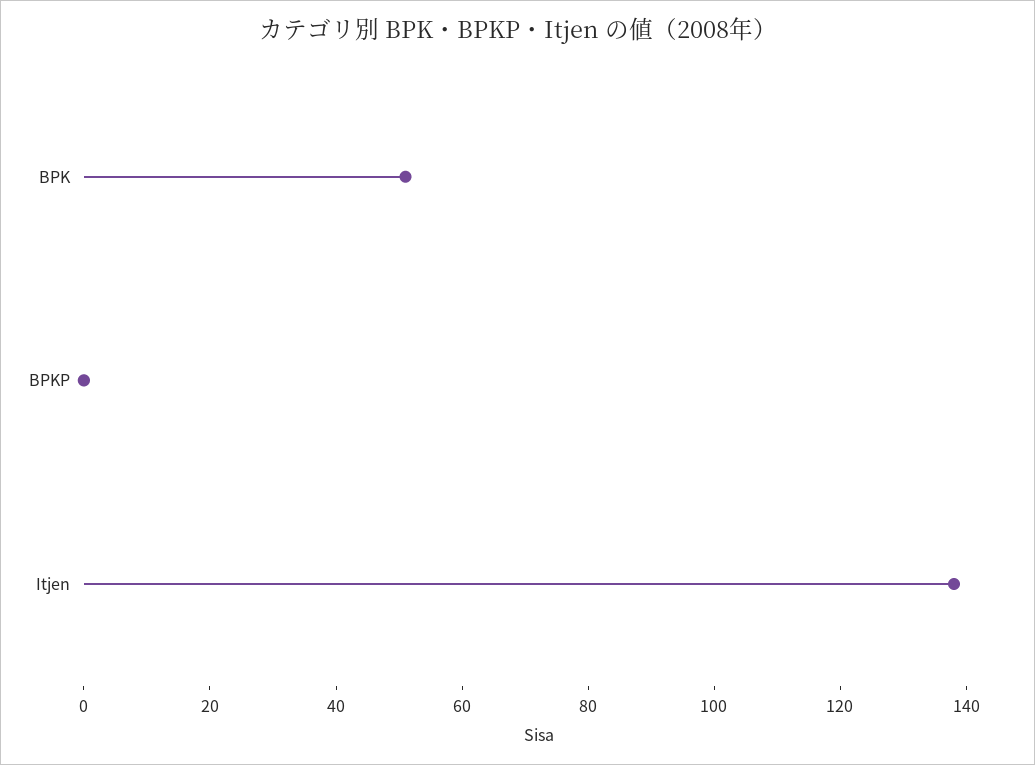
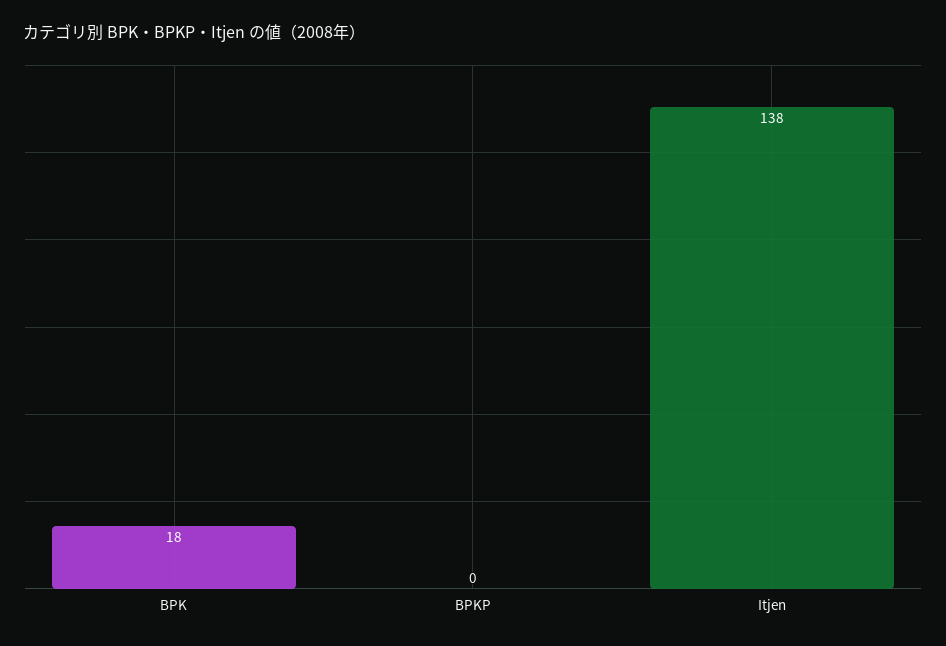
BPK: 50 -> 18

